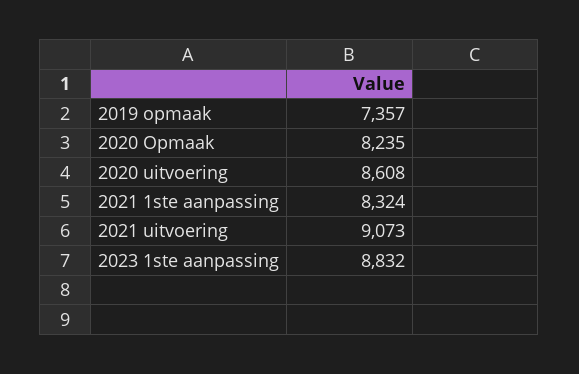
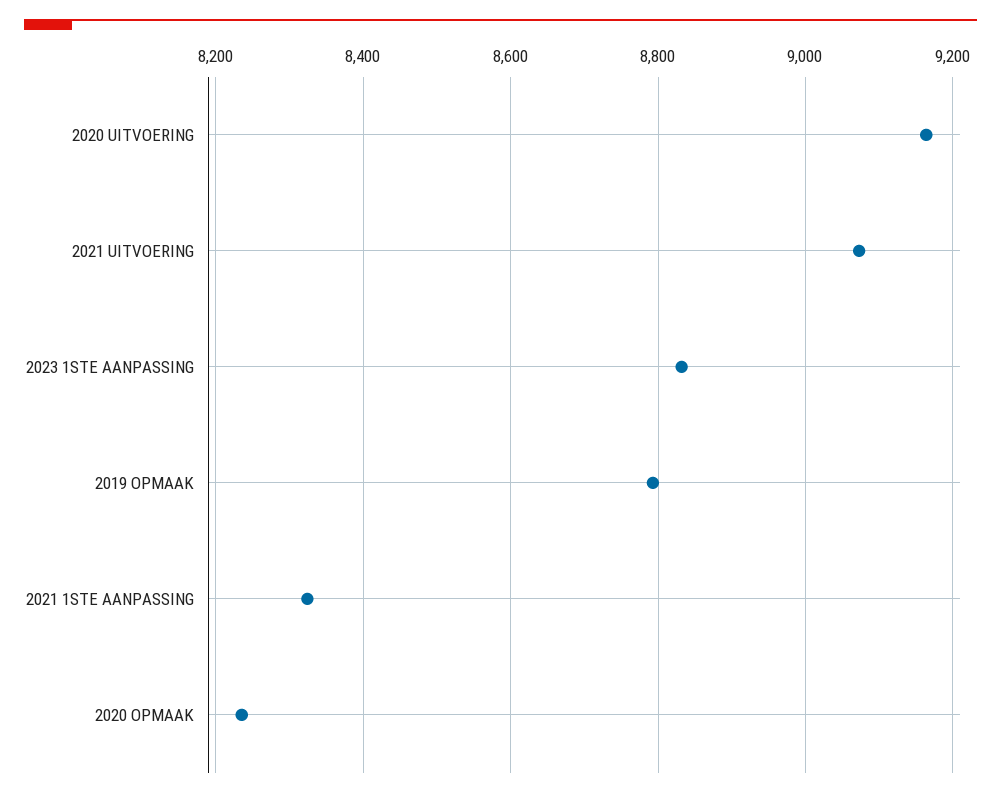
2019 opmaak: 7357 -> 8800
2020 uitvoering: 8608 -> 9160

